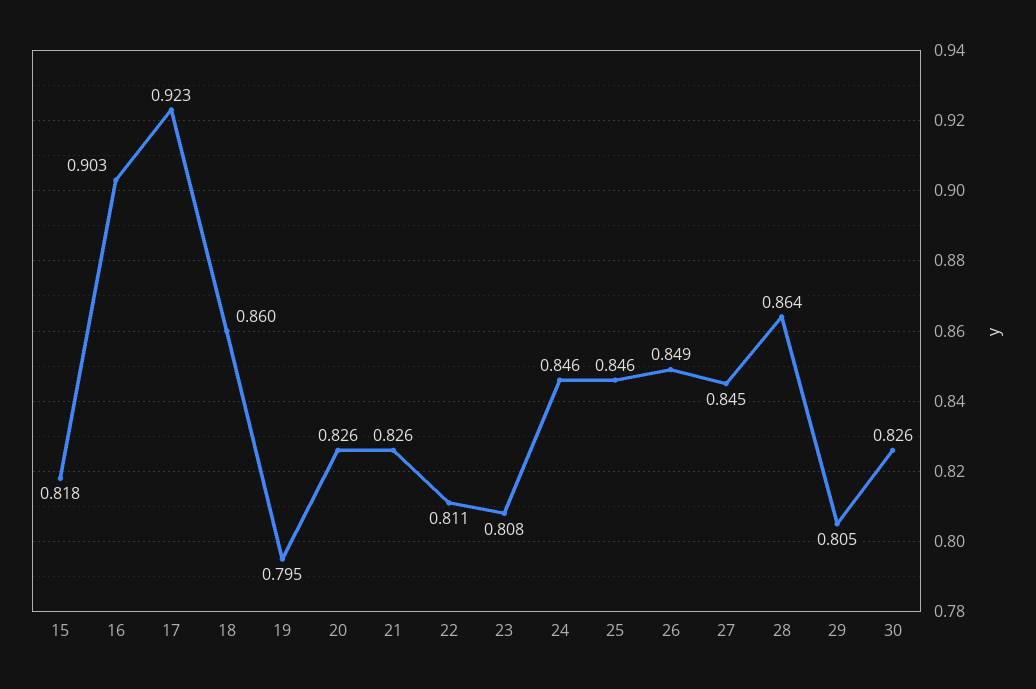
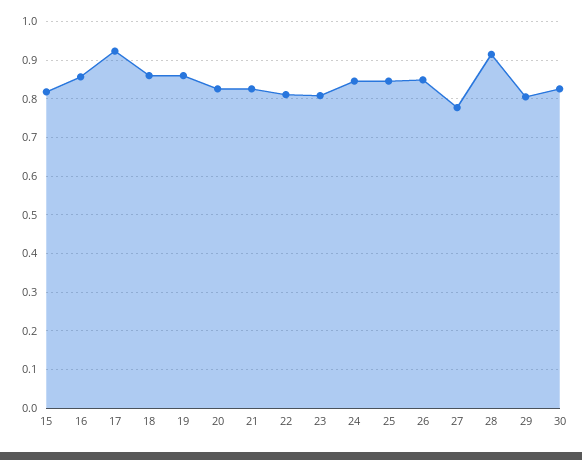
16: 0.903 -> 0.86
19: 0.795 -> 0.86
27: 0.845 -> 0.78
28: 0.864 -> 0.92

